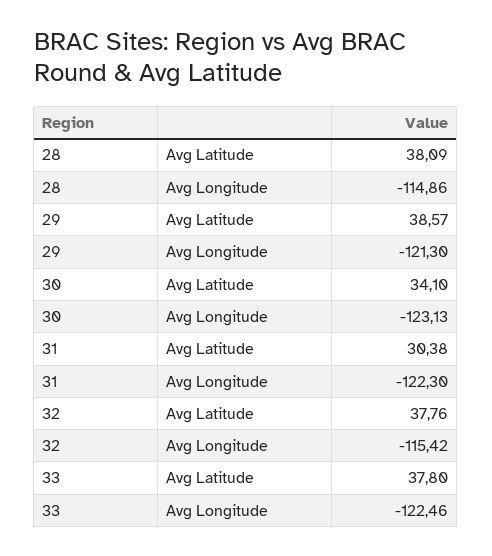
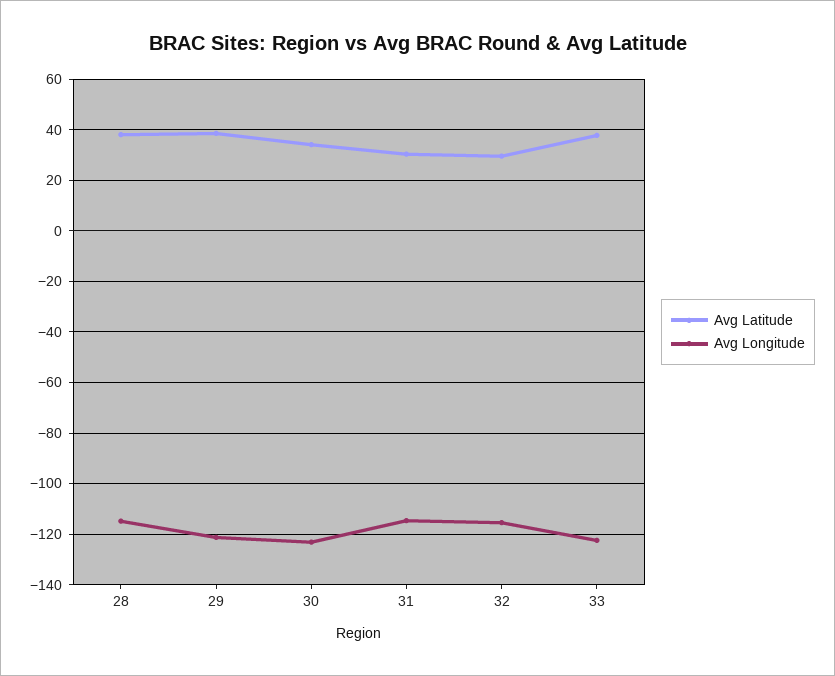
Avg Longitude, 31: -122.3 -> -115
Avg Latitude, 32: 37.76 -> 30

